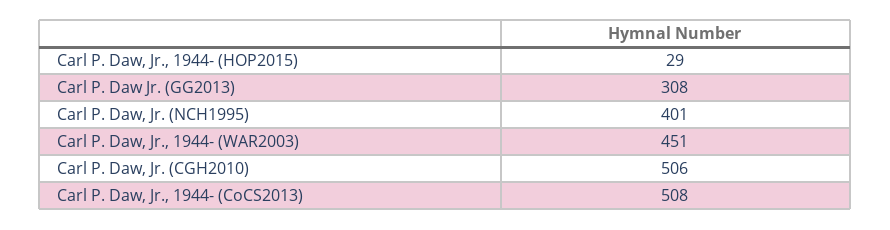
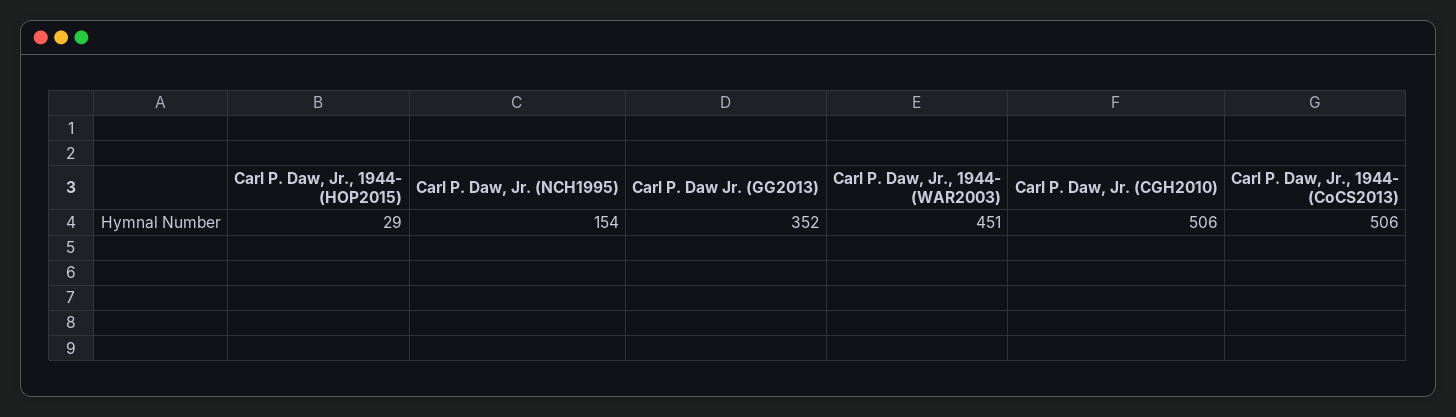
Carl P. Daw Jr. (GG2013): 308 -> 352
Carl P. Daw, Jr. (NCH1995): 401 -> 154
Carl P. Daw, Jr., 1944- (CoCS2013): 508 -> 506

